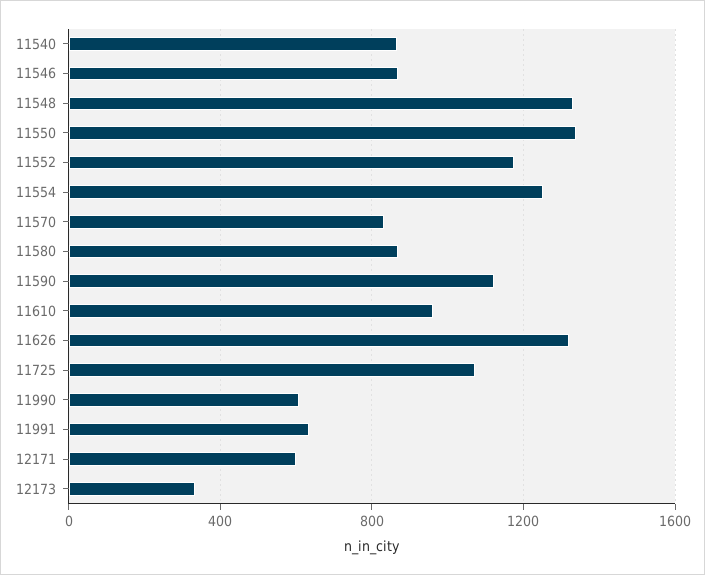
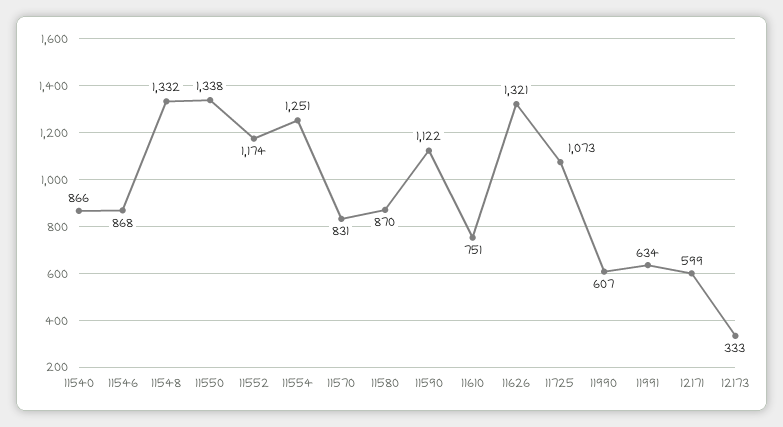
11610: 950 -> 751

